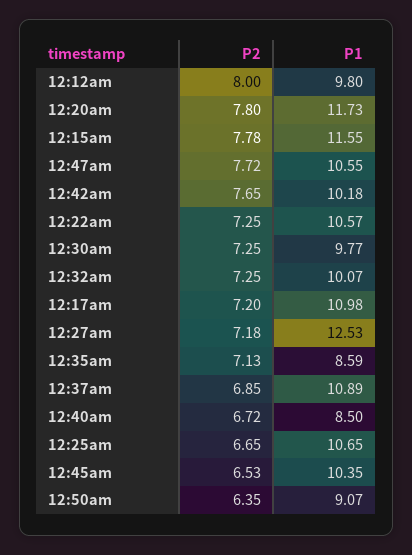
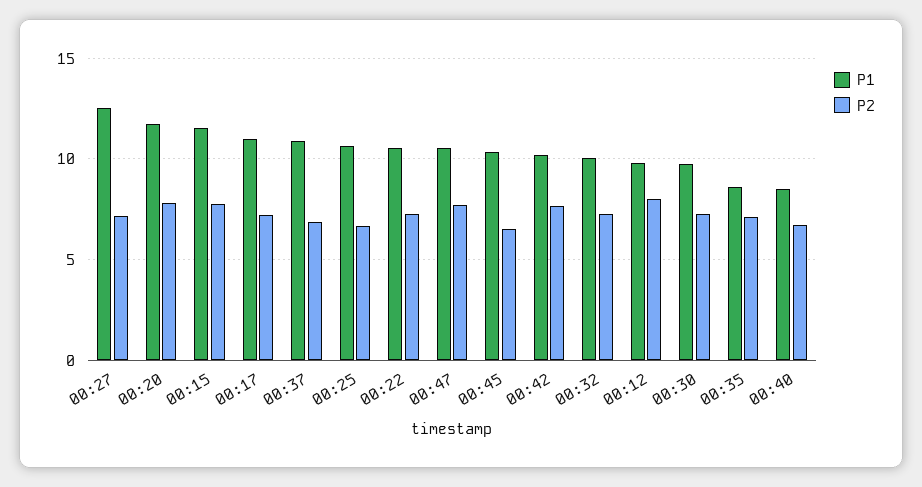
P2, 12:50am: 6.35 -> none
P1, 12:50am: 9.07 -> none

